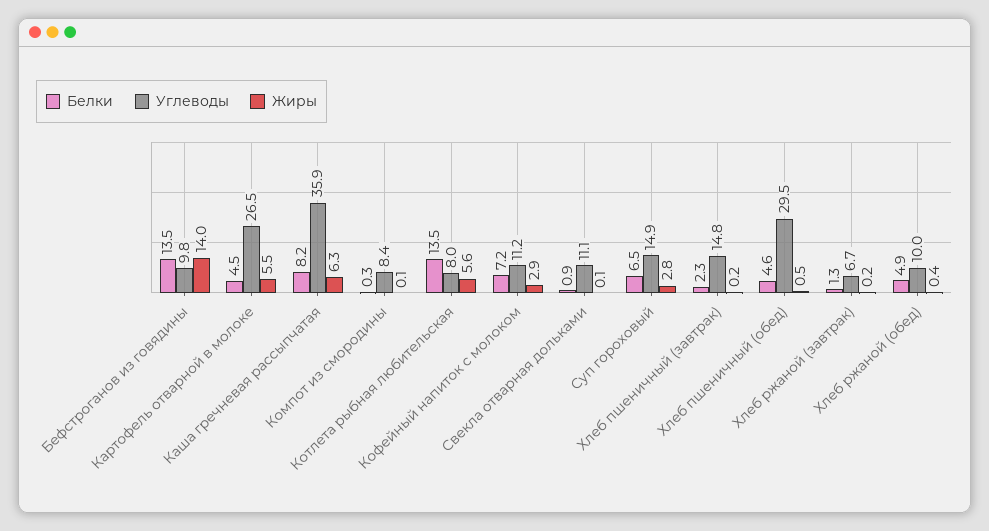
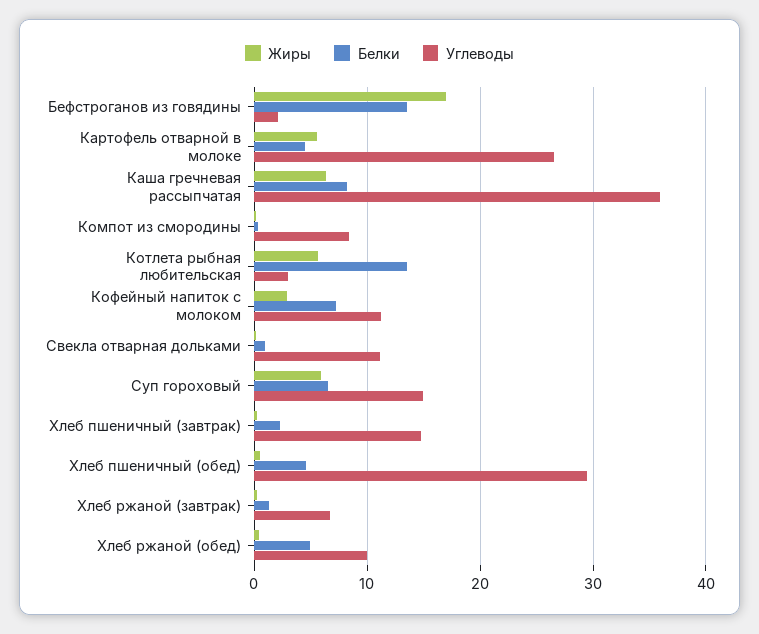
Углеводы, Бефстроганов из говядины: 9.8 -> 2
Жиры, Бефстроганов из говядины: 14 -> 17
Углеводы, Котлета рыбная любительская: 8 -> 3
Жиры, Суп гороховый: 2.8 -> 6

